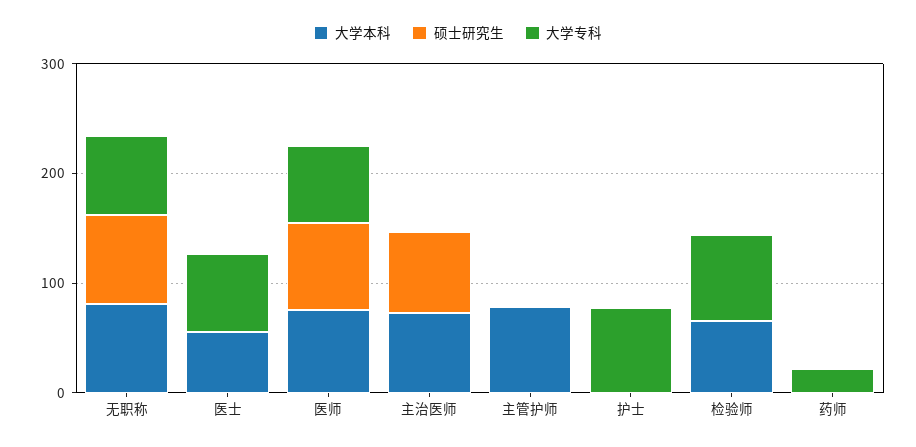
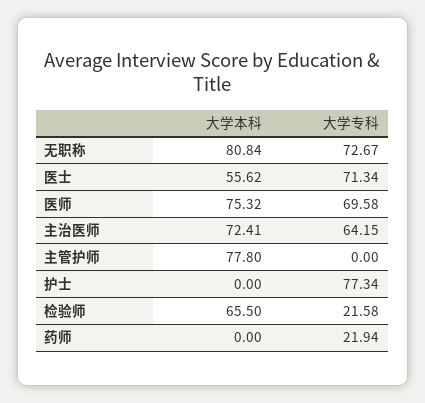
硕士研究生, 无职称: 80 -> none
硕士研究生, 医士: 0 -> none
硕士研究生, 医师: 80 -> none
硕士研究生, 主治医师: 80 -> none
大学专科, 主治医师: 0 -> 64.15
硕士研究生, 主管护师: 0 -> none
硕士研究生, 护士: 0 -> none
硕士研究生, 检验师: 0 -> none
大学专科, 检验师: 80 -> 21.58
硕士研究生, 药师: 0 -> none

